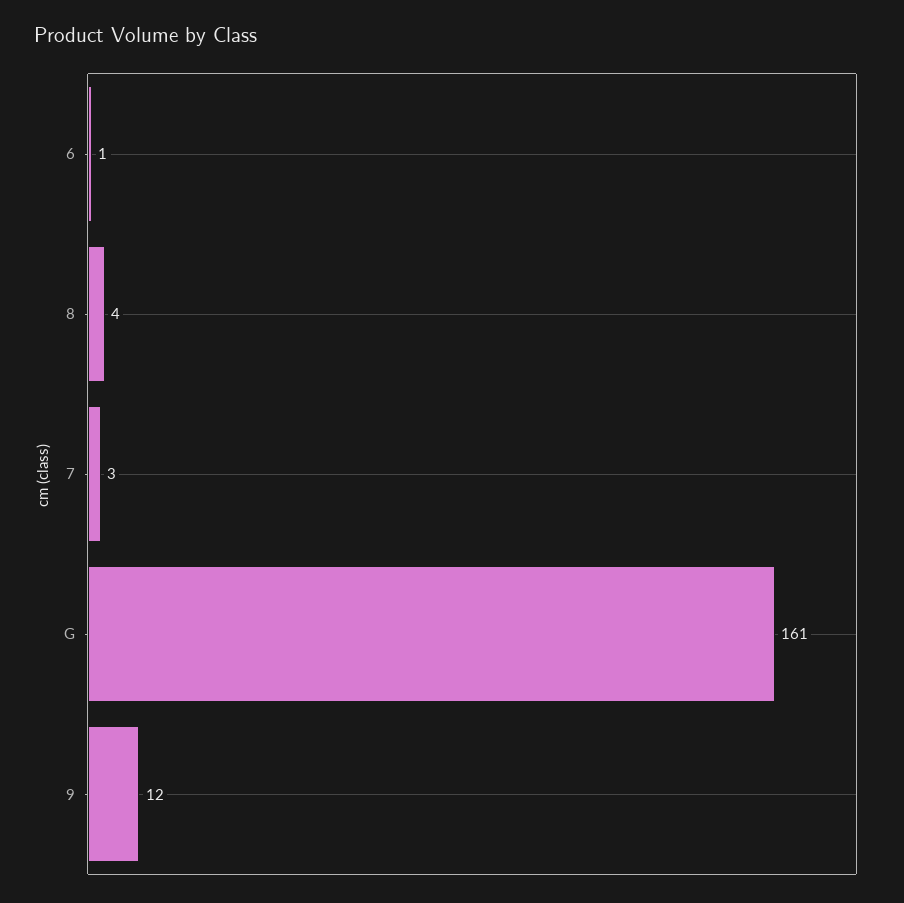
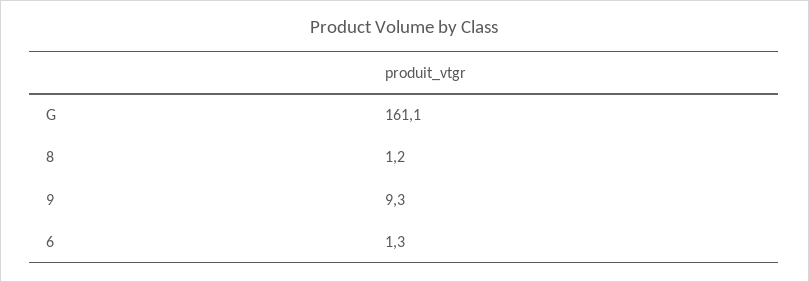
8: 4 -> 1.2
7: 3 -> none
9: 12 -> 9.3

